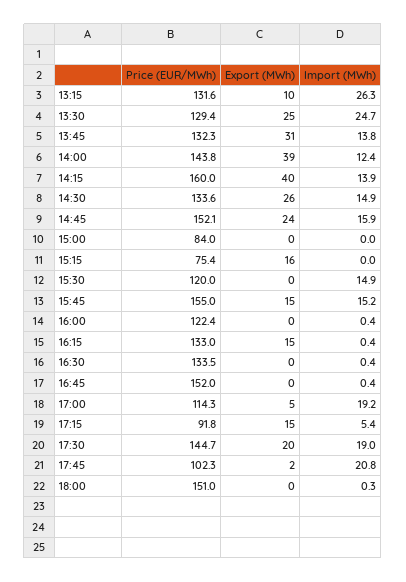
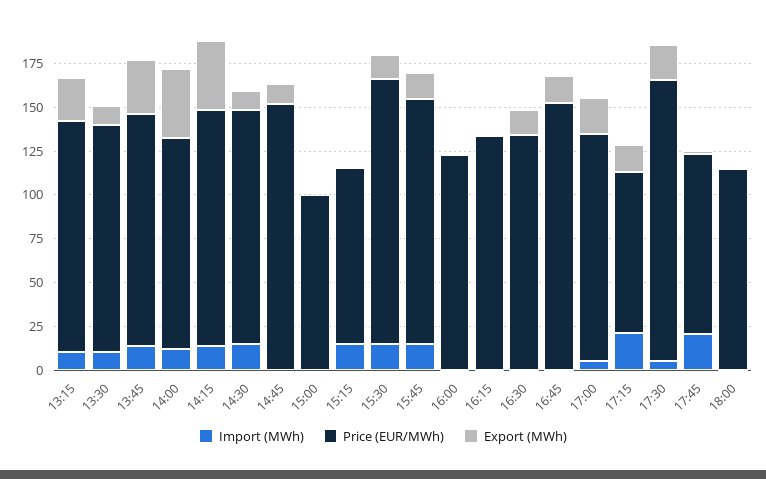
Export (MWh), 13:15: 10 -> 25
Import (MWh), 13:15: 26.3 -> 10
Export (MWh), 13:30: 25 -> 10
Import (MWh), 13:30: 24.7 -> 10
Price (EUR/MWh), 14:00: 143.8 -> 120
Price (EUR/MWh), 14:15: 160 -> 135
Export (MWh), 14:30: 26 -> 10
Export (MWh), 14:45: 24 -> 10
Import (MWh), 14:45: 15.9 -> 0
Price (EUR/MWh), 15:00: 84 -> 100
Price (EUR/MWh), 15:15: 75.4 -> 100
Export (MWh), 15:15: 16 -> 0
Import (MWh), 15:15: 0 -> 15
Price (EUR/MWh), 15:30: 120 -> 150
Export (MWh), 15:30: 0 -> 15
Price (EUR/MWh), 15:45: 155 -> 140
Export (MWh), 16:15: 15 -> 0
Export (MWh), 16:30: 0 -> 15
Export (MWh), 16:45: 0 -> 15
Price (EUR/MWh), 17:00: 114.3 -> 130
Export (MWh), 17:00: 5 -> 20
Import (MWh), 17:00: 19.2 -> 5
Import (MWh), 17:15: 5.4 -> 20
Price (EUR/MWh), 17:30: 144.7 -> 160
Import (MWh), 17:30: 19 -> 5
Price (EUR/MWh), 18:00: 151 -> 115

